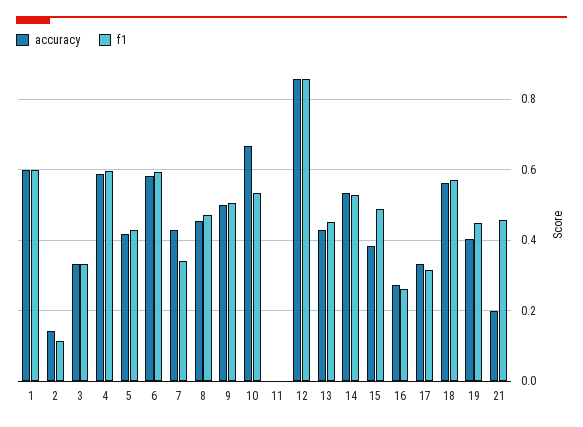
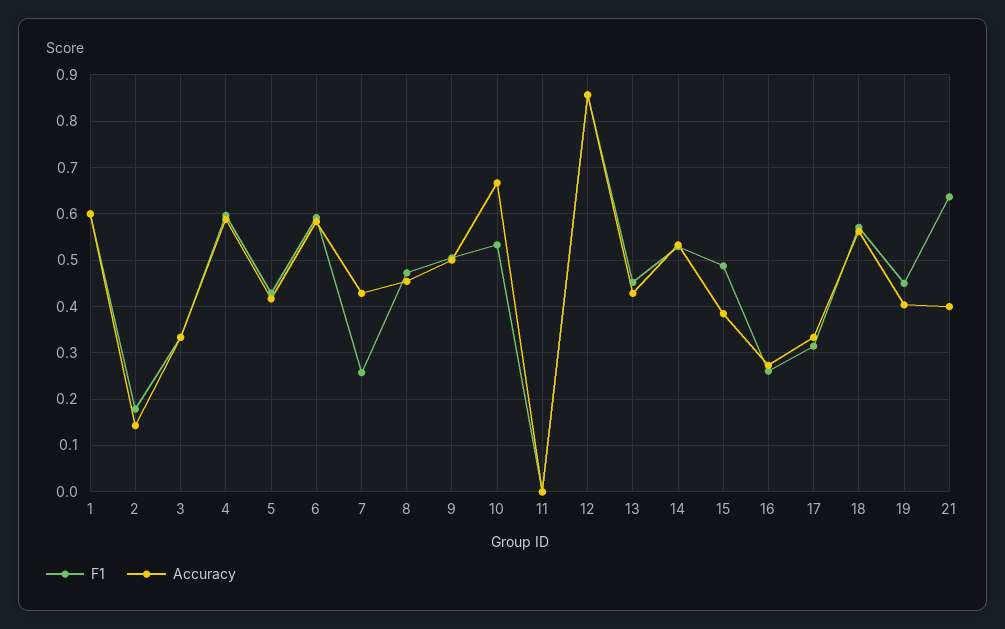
f1, 2: 0.12 -> 0.18
f1, 7: 0.34 -> 0.26
accuracy, 21: 0.2 -> 0.4
f1, 21: 0.46 -> 0.64

